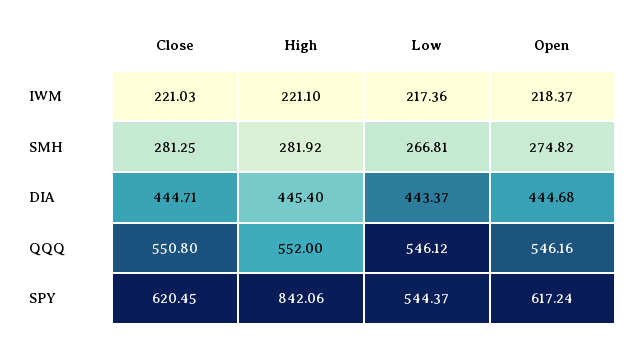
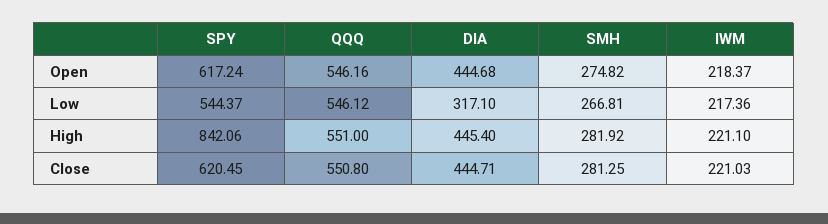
Low, DIA: 443.37 -> 317.1
High, QQQ: 552 -> 551

